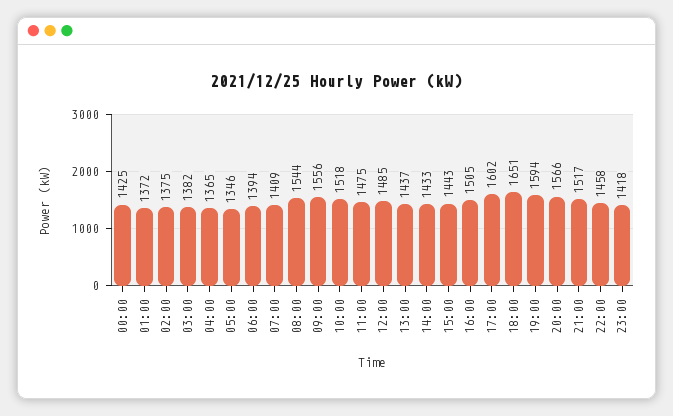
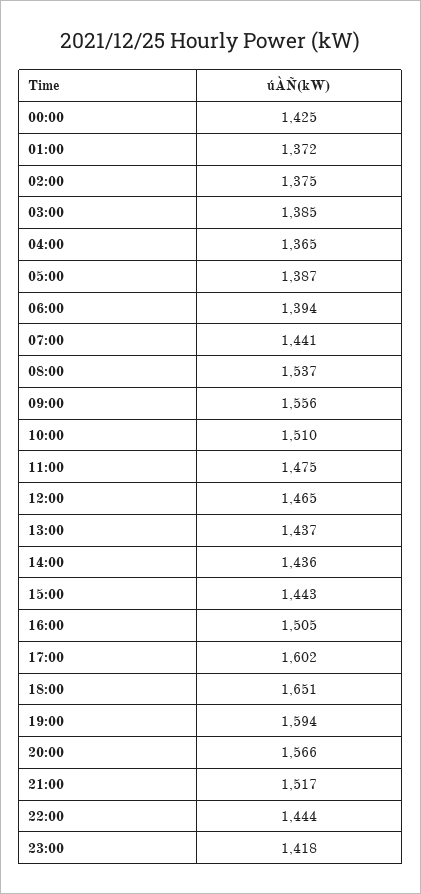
03:00: 1382 -> 1385
05:00: 1346 -> 1387
07:00: 1409 -> 1441
08:00: 1544 -> 1537
10:00: 1518 -> 1510
12:00: 1485 -> 1465
14:00: 1433 -> 1436
22:00: 1458 -> 1444

